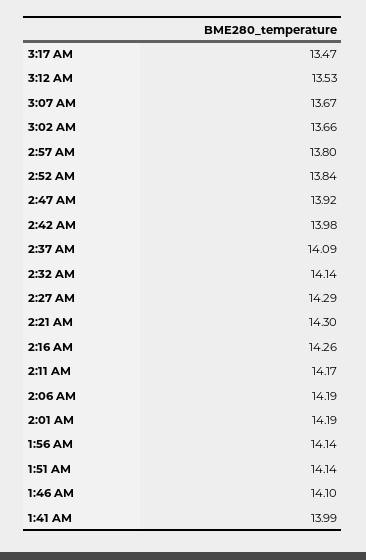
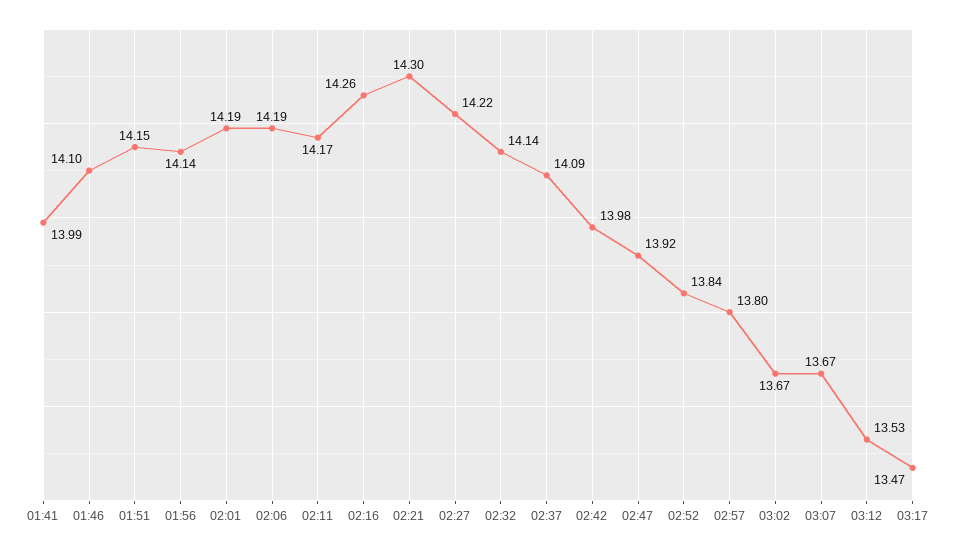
3:02 AM: 13.66 -> 13.67
2:27 AM: 14.29 -> 14.22
1:51 AM: 14.14 -> 14.15

